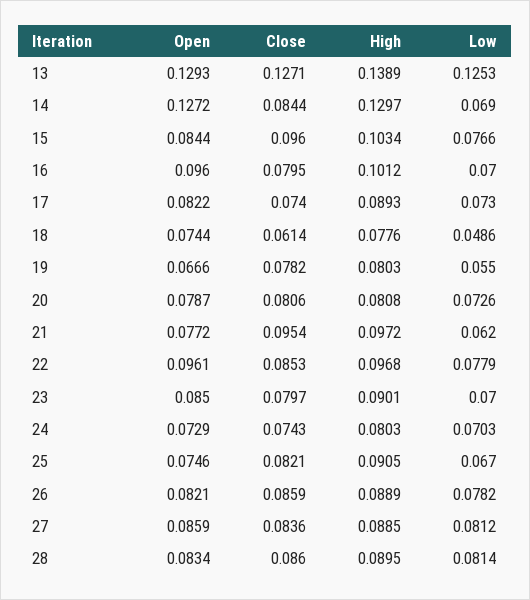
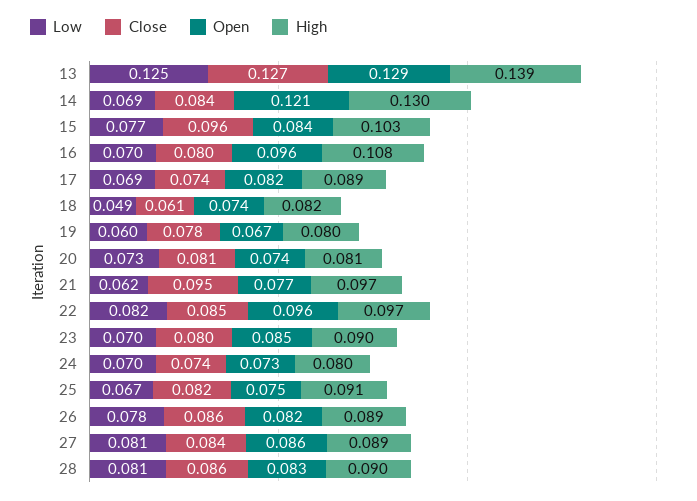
Open, 14: 0.1272 -> 0.121
High, 16: 0.1012 -> 0.108
Low, 17: 0.073 -> 0.069
High, 18: 0.0776 -> 0.082
Low, 19: 0.055 -> 0.06
Open, 20: 0.0787 -> 0.074
Low, 22: 0.0779 -> 0.082

